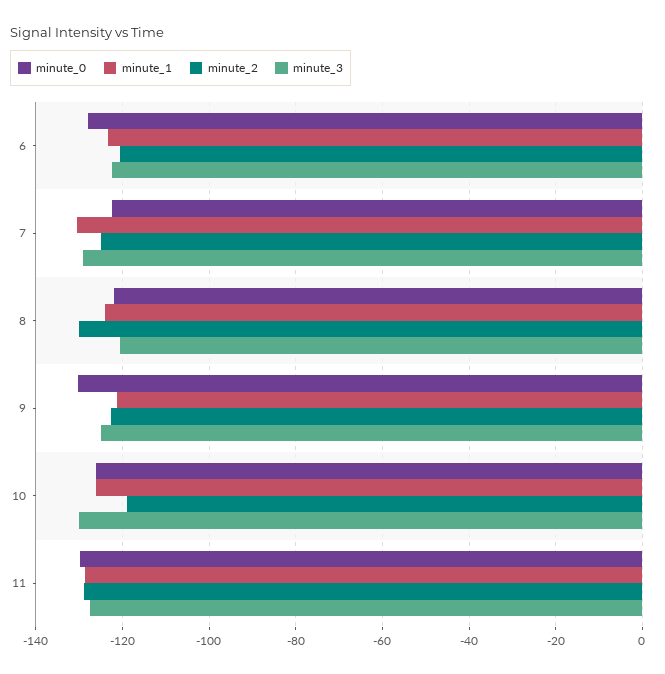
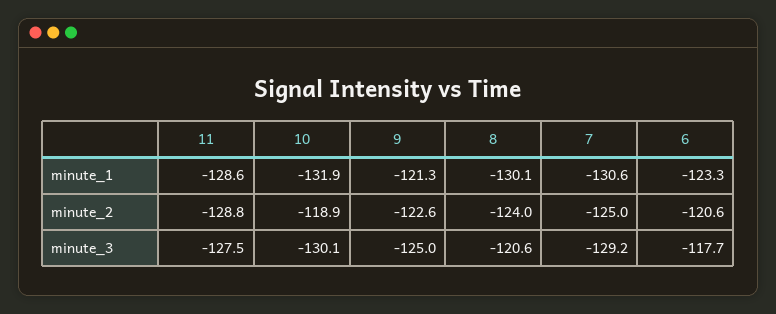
minute_0, 6: -128 -> none
minute_3, 6: -122 -> -117.7
minute_0, 7: -122 -> none
minute_0, 8: -122 -> none
minute_1, 8: -124 -> -130.1
minute_2, 8: -130 -> -124
minute_0, 9: -130 -> none
minute_0, 10: -126 -> none
minute_1, 10: -126 -> -131.9
minute_0, 11: -130 -> none

